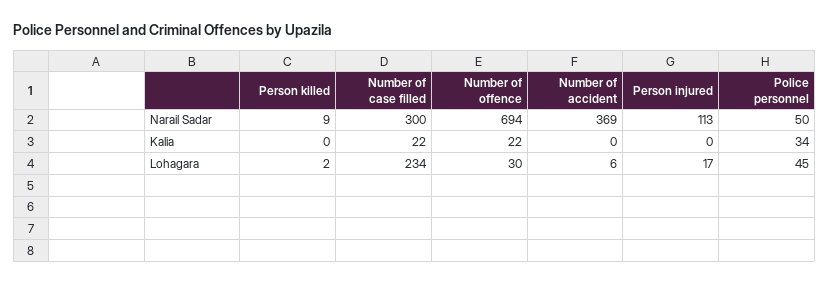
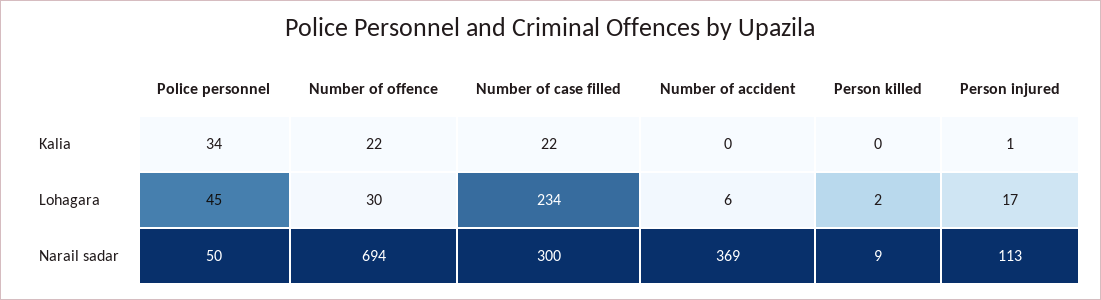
Person injured, Kalia: 0 -> 1

